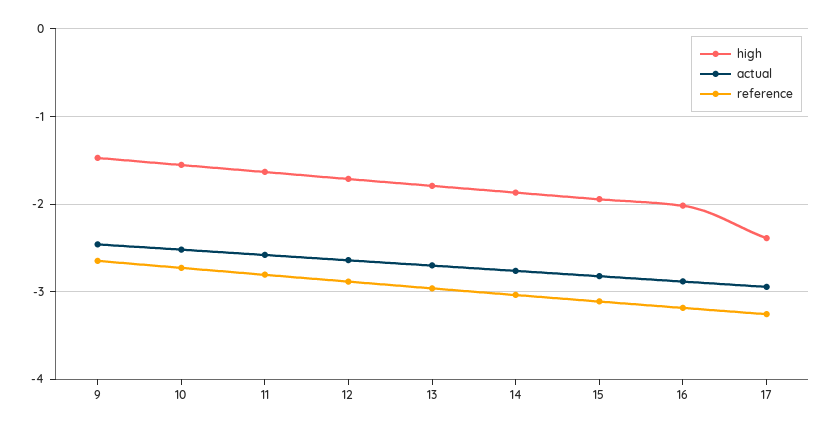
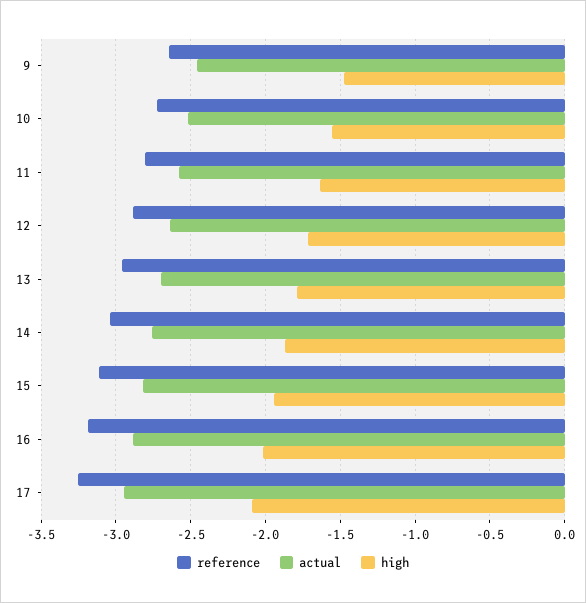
high, 17: -2.4 -> -2.1

